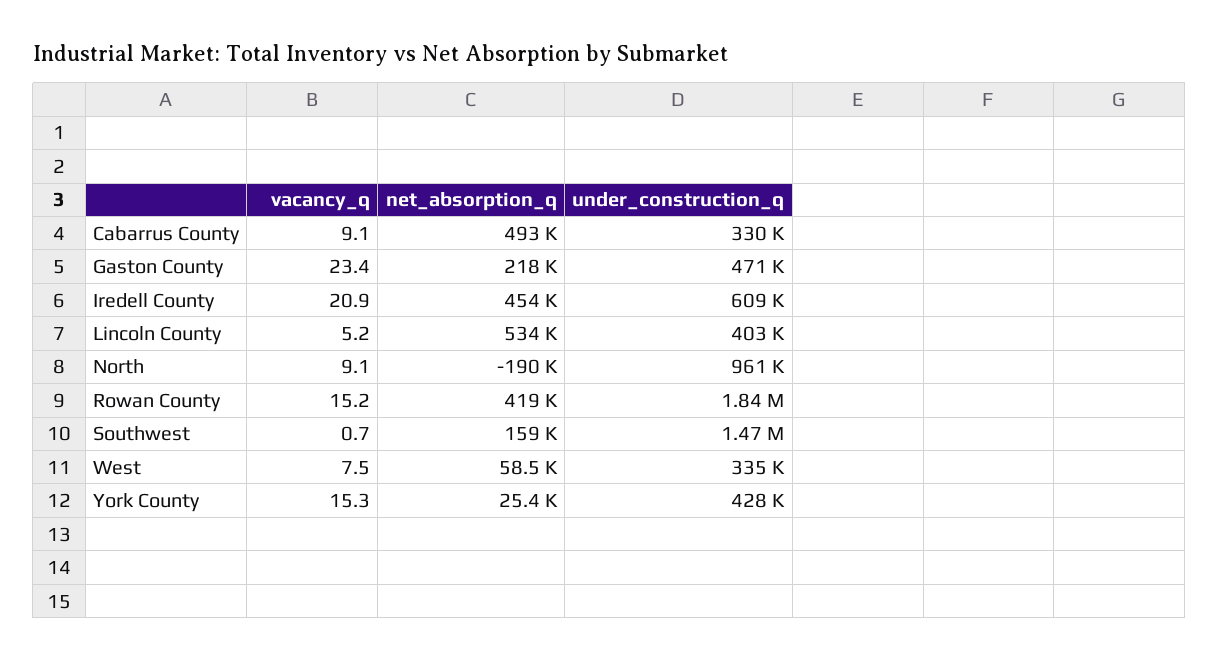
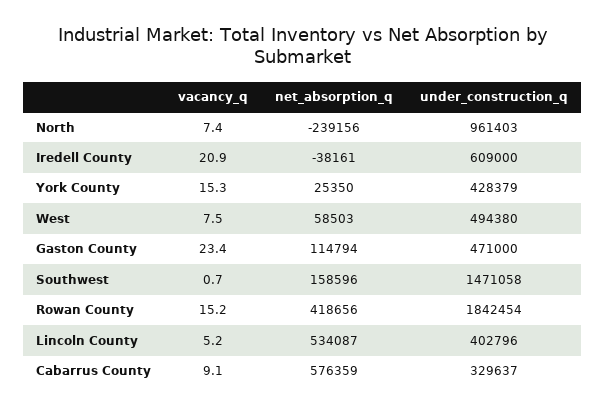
net_absorption_q, Cabarrus County: 493000 -> 576359
net_absorption_q, Gaston County: 218000 -> 114794
net_absorption_q, Iredell County: 454000 -> -38161
vacancy_q, North: 9.1 -> 7.4
net_absorption_q, North: -190000 -> -239156
under_construction_q, West: 335000 -> 494380

